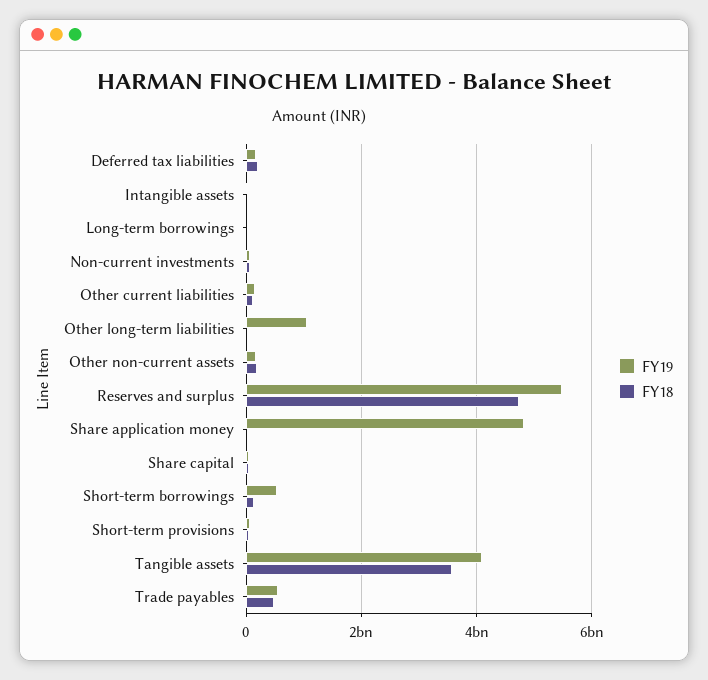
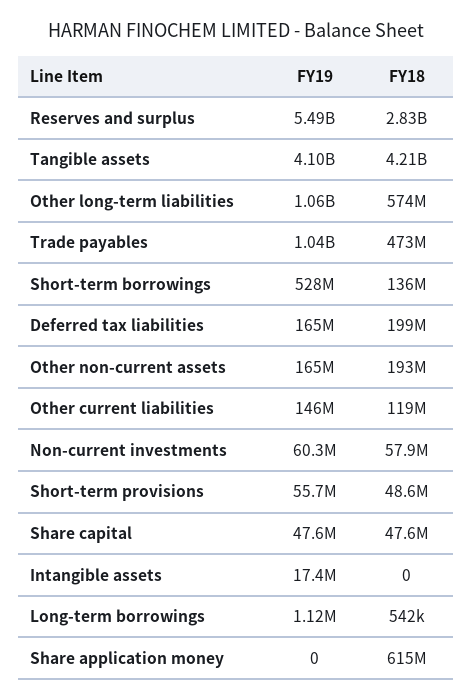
FY18, Other long-term liabilities: 0 -> 574000000
FY18, Reserves and surplus: 4800000000 -> 2830000000
FY19, Share application money: 4800000000 -> 0
FY18, Share application money: 0 -> 615000000
FY18, Tangible assets: 3600000000 -> 4210000000
FY19, Trade payables: 600000000 -> 1040000000

